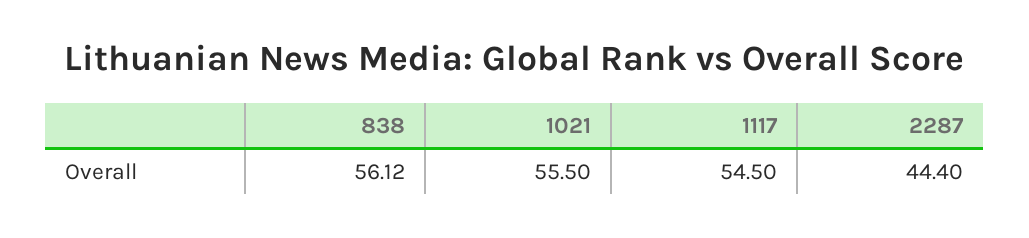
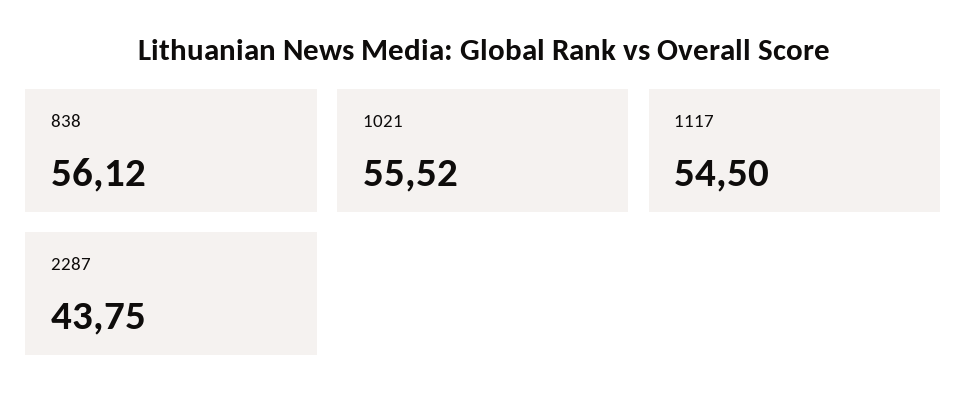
1021: 55.5 -> 55.52
2287: 44.4 -> 43.75

